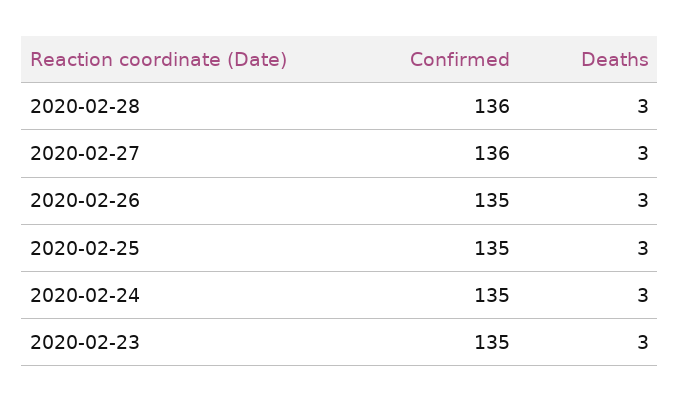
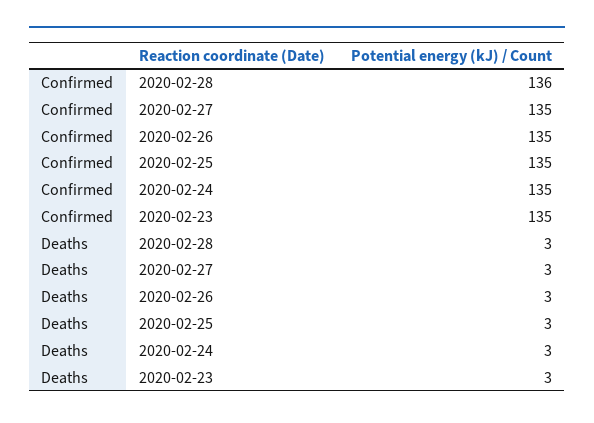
Confirmed, 2020-02-27: 136 -> 135

